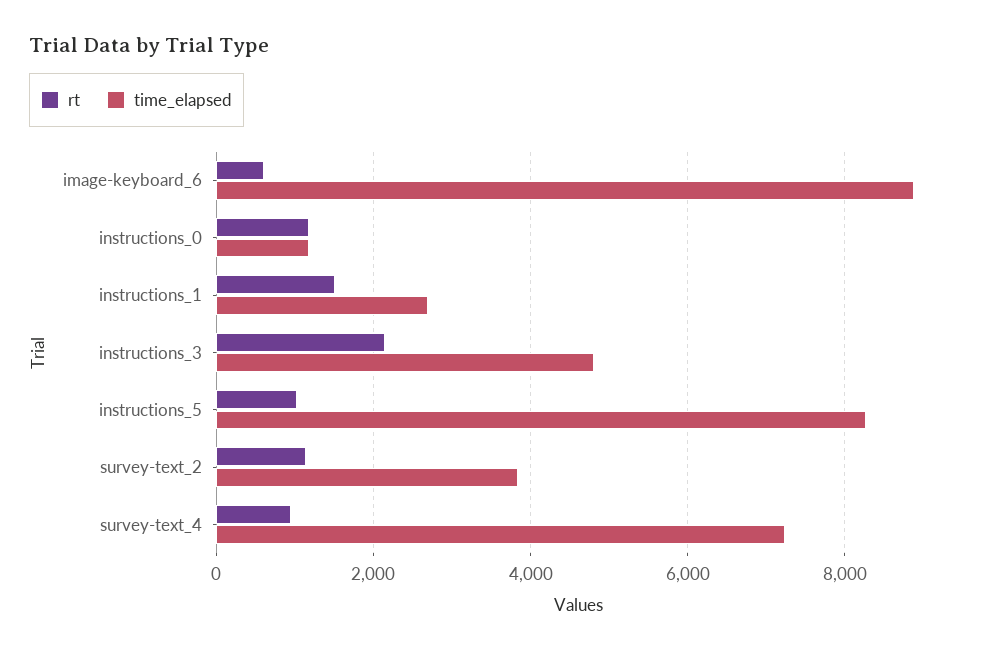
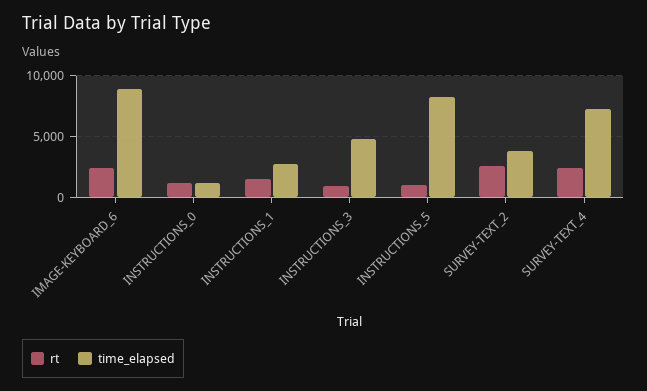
rt, image-keyboard_6: 600 -> 2500
rt, instructions_3: 2200 -> 1000
rt, survey-text_2: 1200 -> 2500
rt, survey-text_4: 1000 -> 2500

